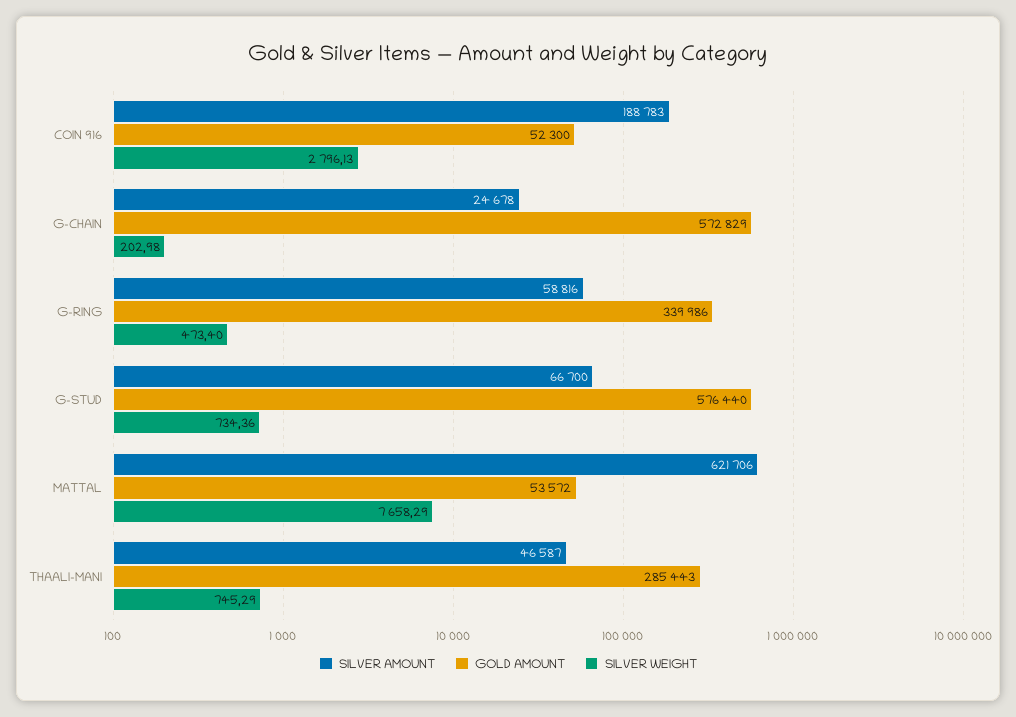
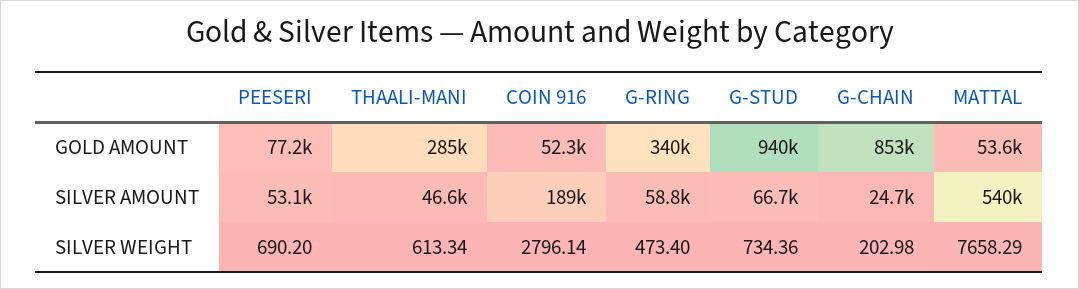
SILVER WEIGHT, COIN 916: 2796.13 -> 2796.14
GOLD AMOUNT, G-CHAIN: 572829 -> 853000
GOLD AMOUNT, G-STUD: 576440 -> 940000
SILVER AMOUNT, MATTAL: 621706 -> 540000
SILVER WEIGHT, THAALI-MANI: 745.29 -> 613.34
GOLD AMOUNT, PEESERI: none -> 77200
SILVER AMOUNT, PEESERI: none -> 53100
SILVER WEIGHT, PEESERI: none -> 690.2

